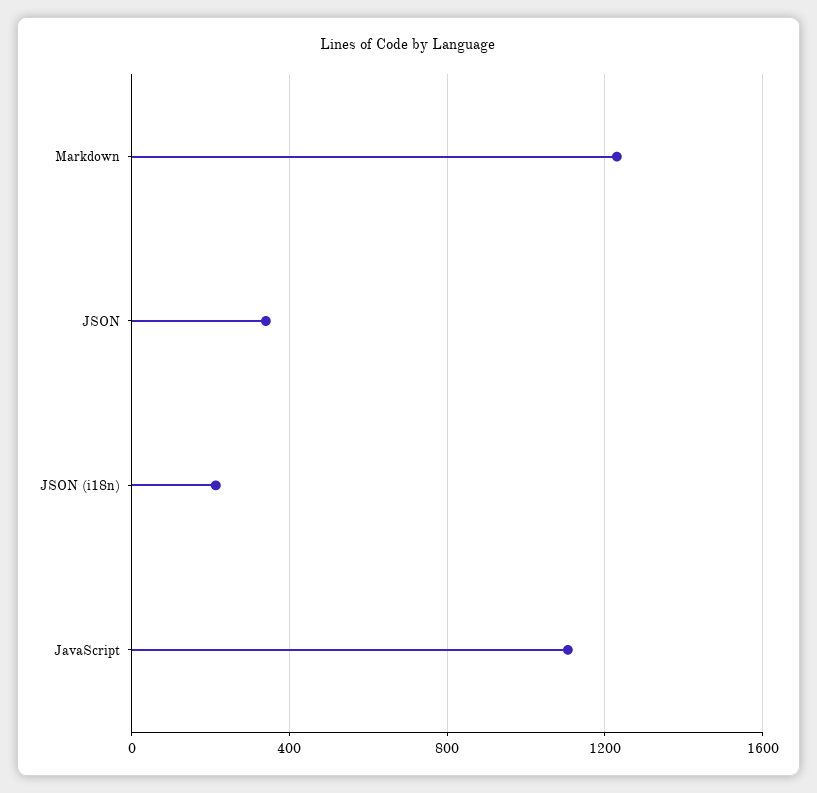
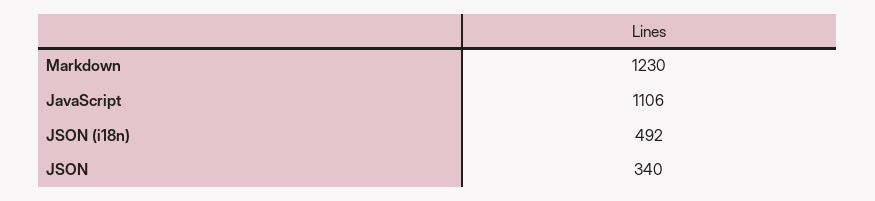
JSON (i18n): 200 -> 492

